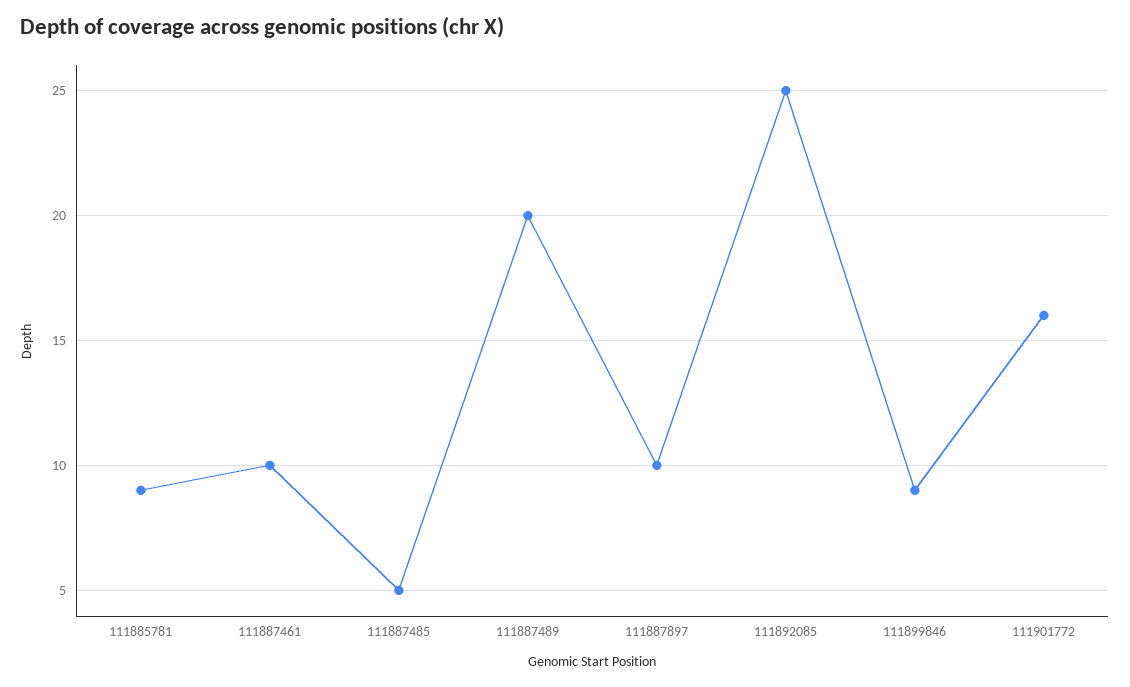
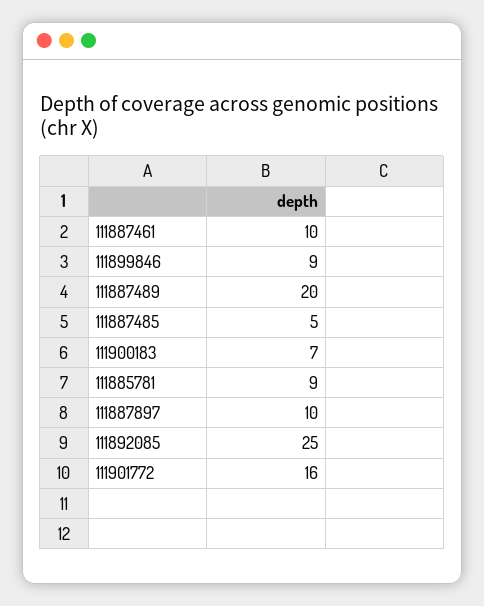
111900183: none -> 7

